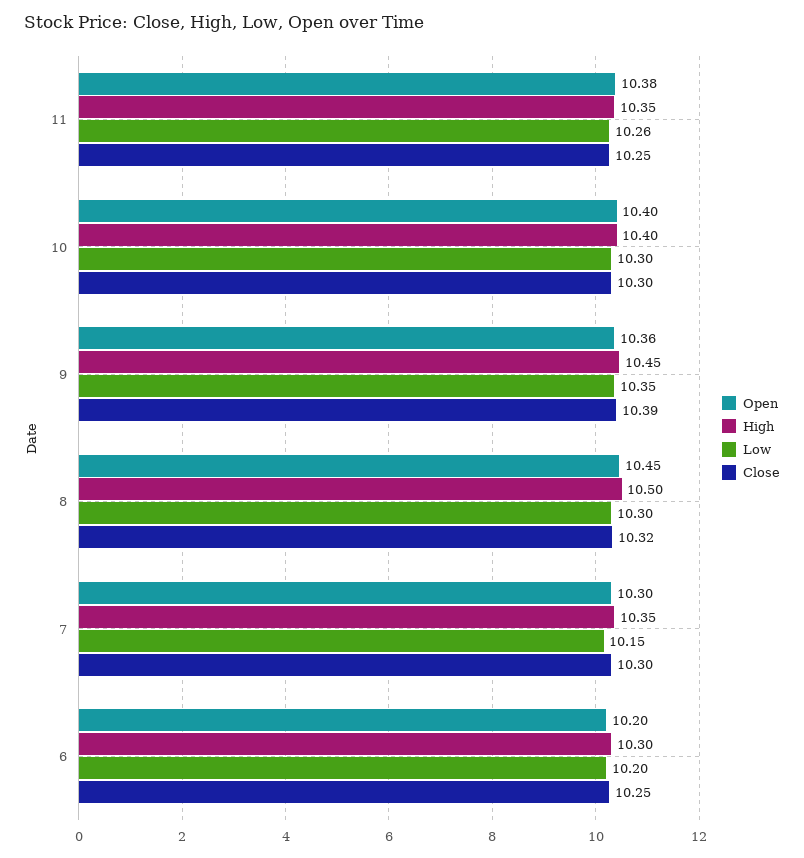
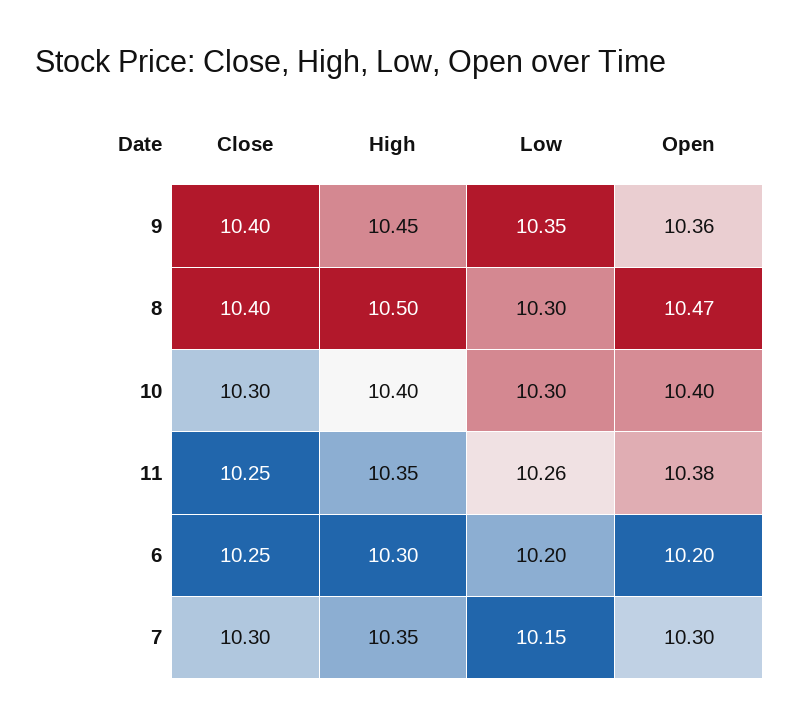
Close, 9: 10.39 -> 10.4
Open, 8: 10.45 -> 10.47
Close, 8: 10.32 -> 10.4

